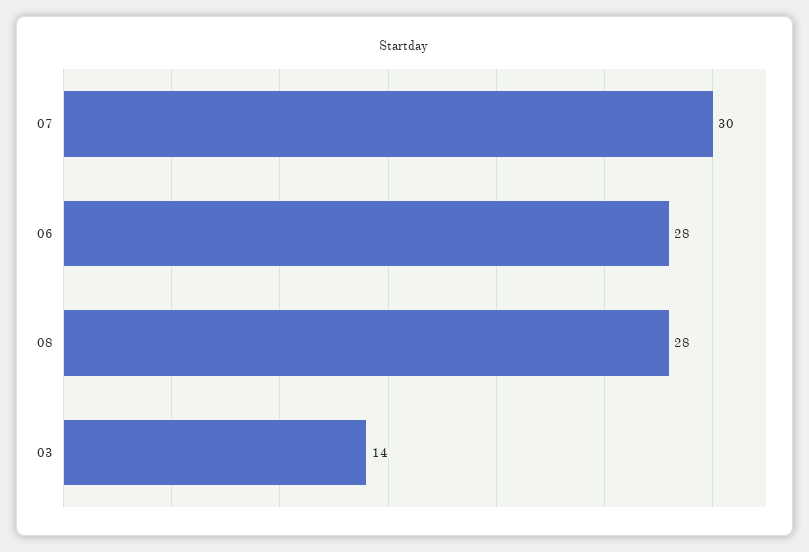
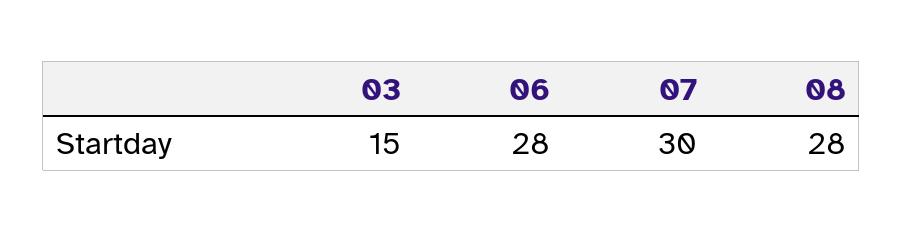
03: 14 -> 15

